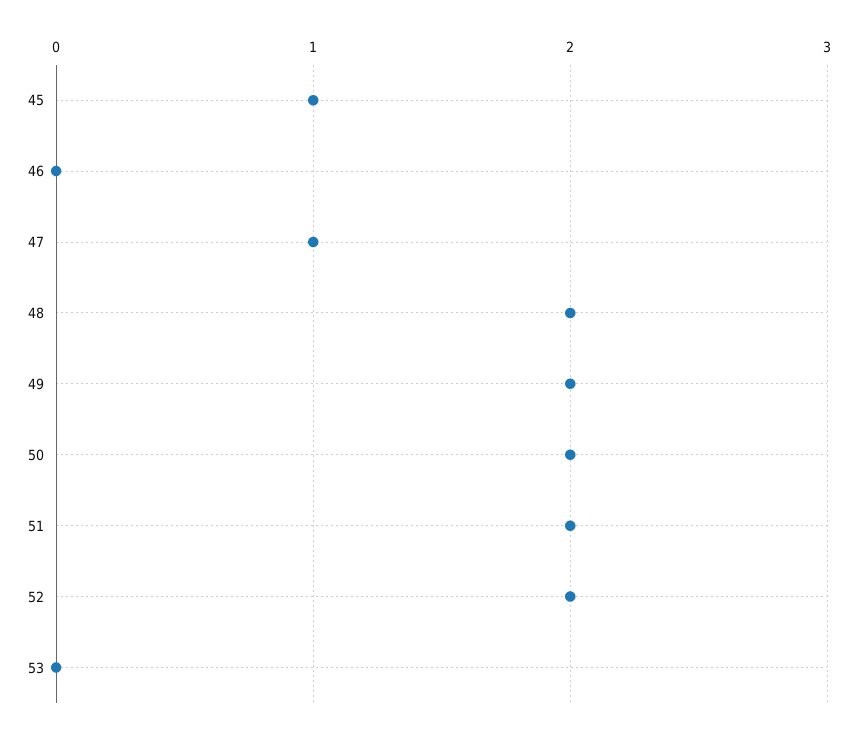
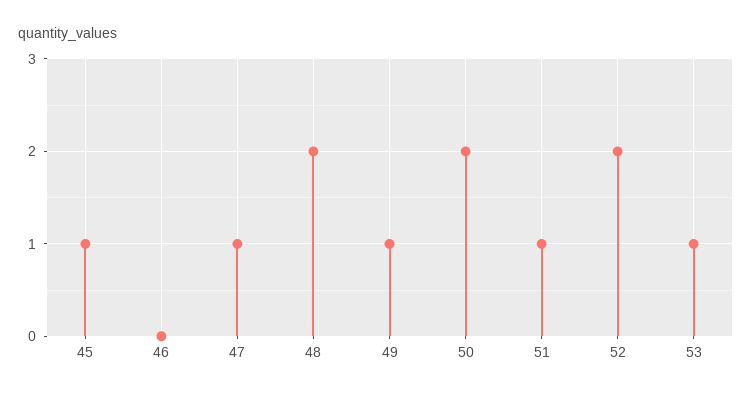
49: 2 -> 1
51: 2 -> 1
53: 0 -> 1

